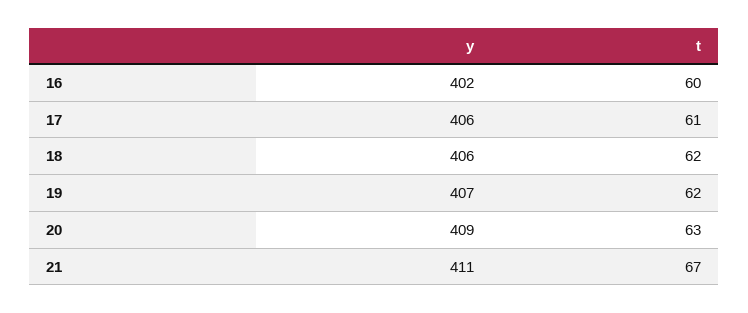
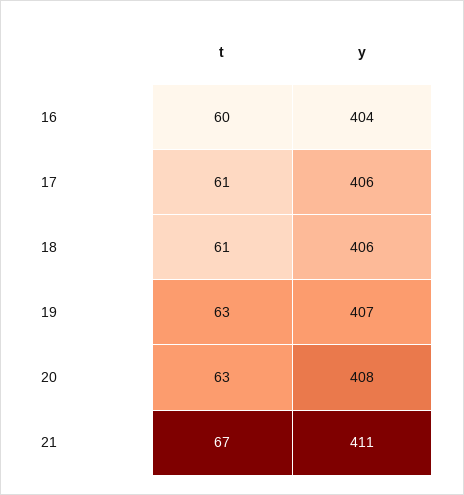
y, 16: 402 -> 404
t, 18: 62 -> 61
t, 19: 62 -> 63
y, 20: 409 -> 408

